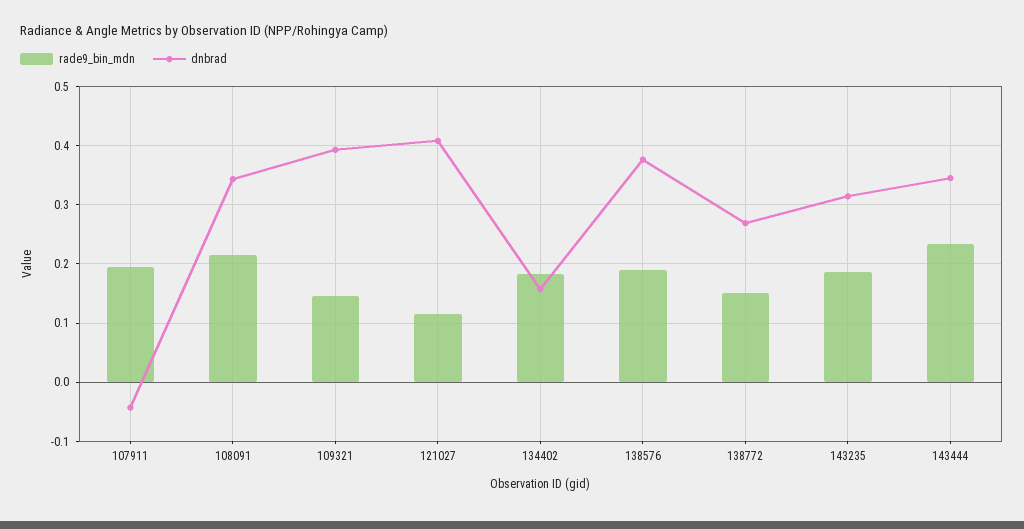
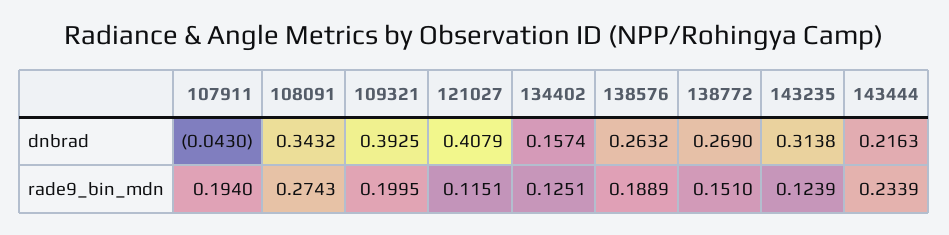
rade9_bin_mdn, 108091: 0.22 -> 0.2743
rade9_bin_mdn, 109321: 0.14 -> 0.1995
rade9_bin_mdn, 134402: 0.18 -> 0.1251
dnbrad, 138576: 0.38 -> 0.2632
rade9_bin_mdn, 143235: 0.18 -> 0.1239
dnbrad, 143444: 0.34 -> 0.2163

